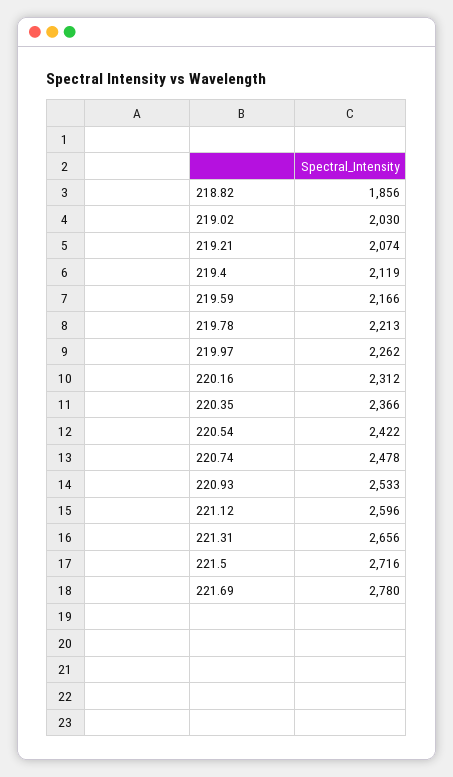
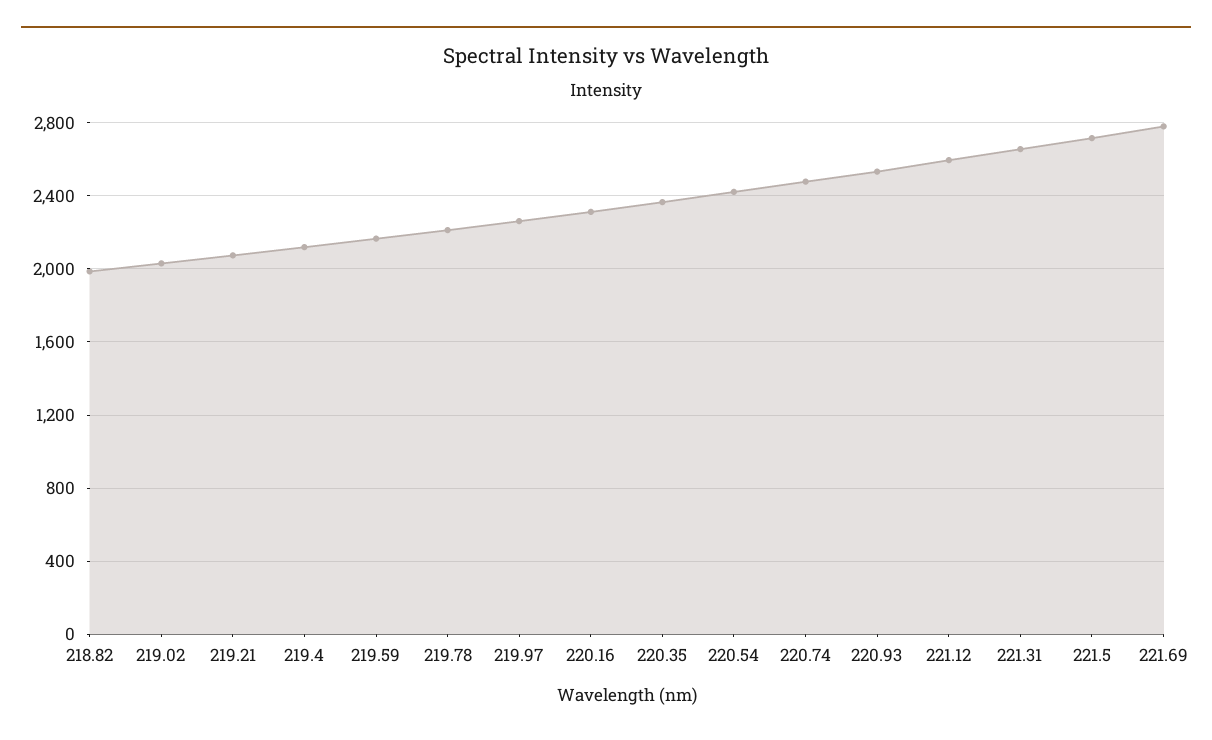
218.82: 1856 -> 2000

